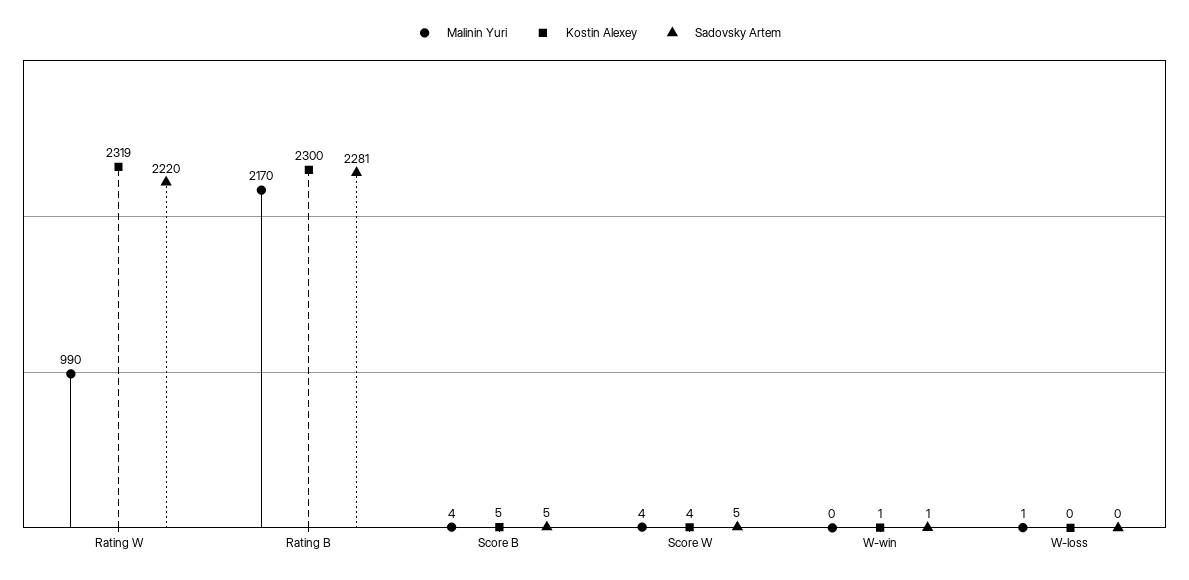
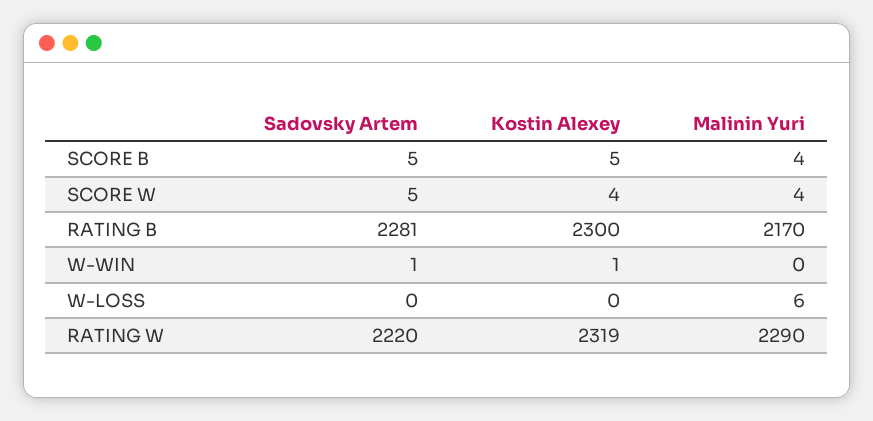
Malinin Yuri, Rating W: 990 -> 2290
Malinin Yuri, W-loss: 1 -> 6

